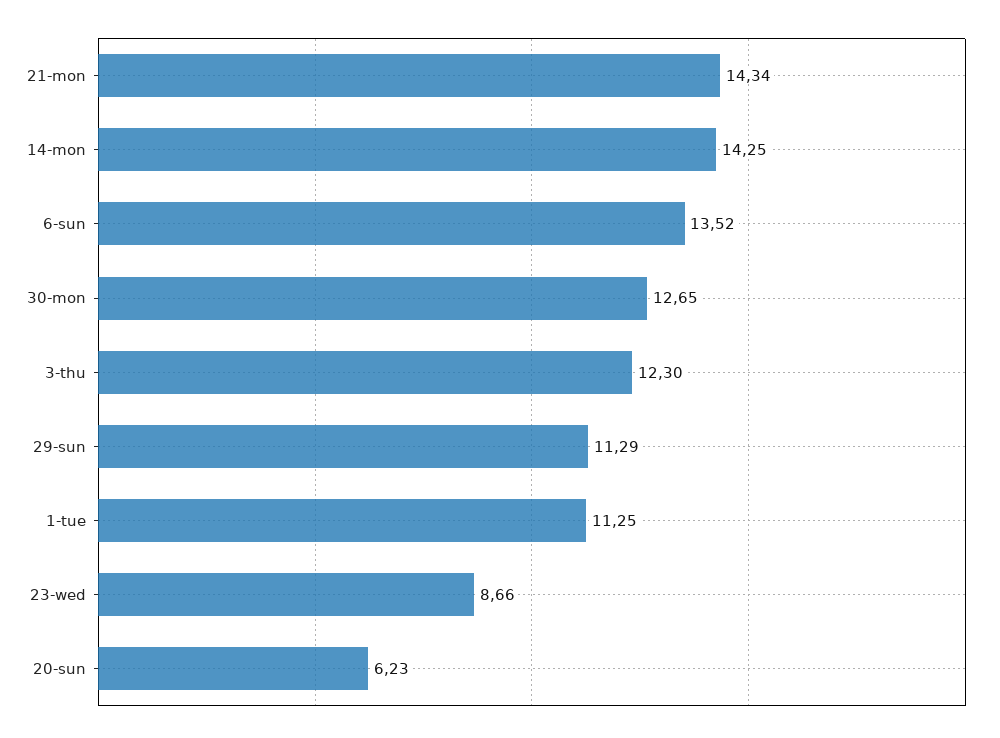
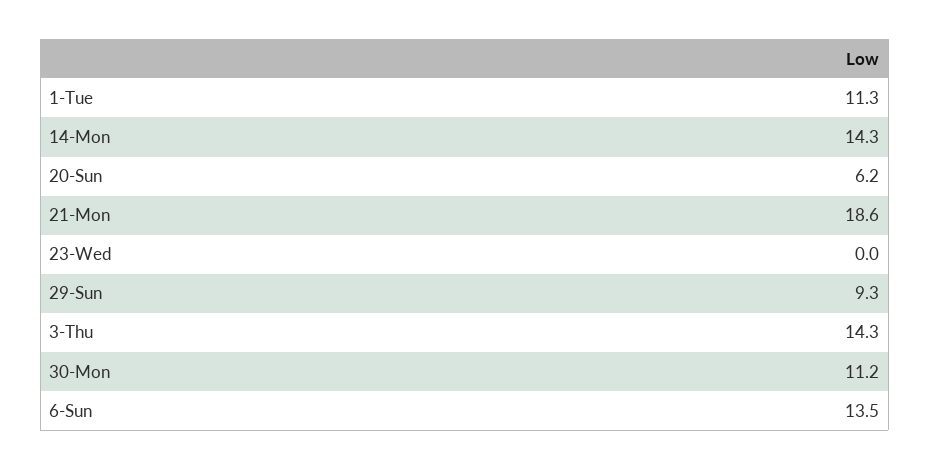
21-mon: 14.34 -> 18.6
30-mon: 12.65 -> 11.2
3-thu: 12.3 -> 14.3
29-sun: 11.29 -> 9.3
23-wed: 8.66 -> 0

